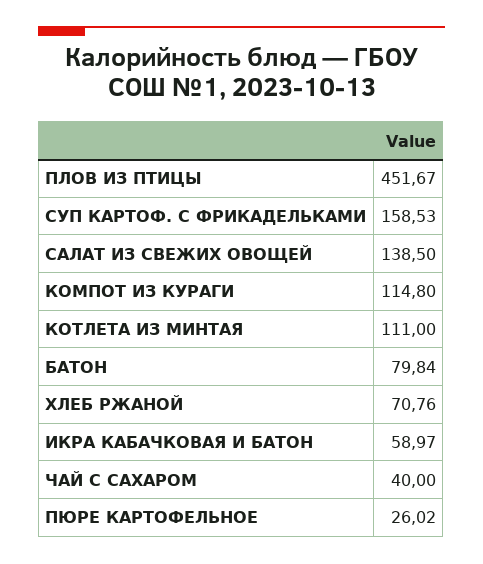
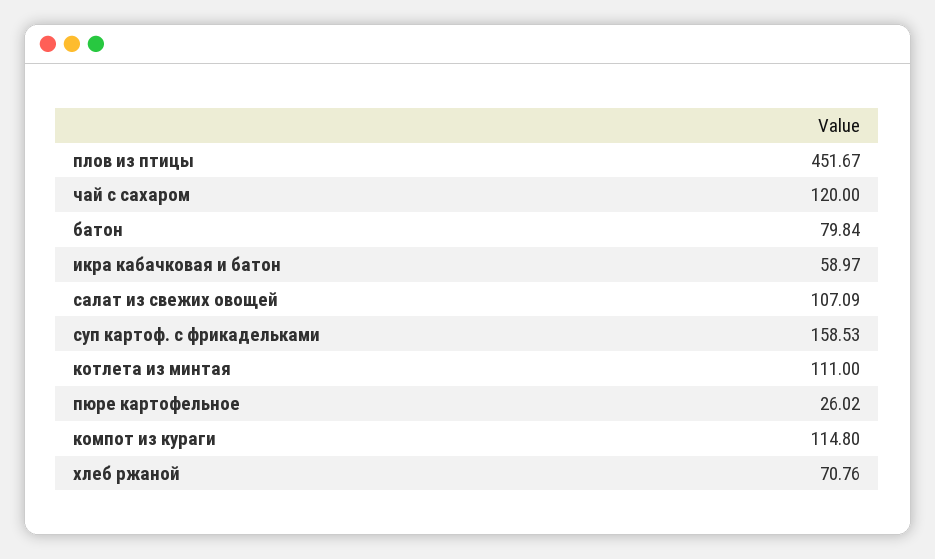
САЛАТ ИЗ СВЕЖИХ ОВОЩЕЙ: 138.5 -> 107.09
ЧАЙ С САХАРОМ: 40 -> 120

